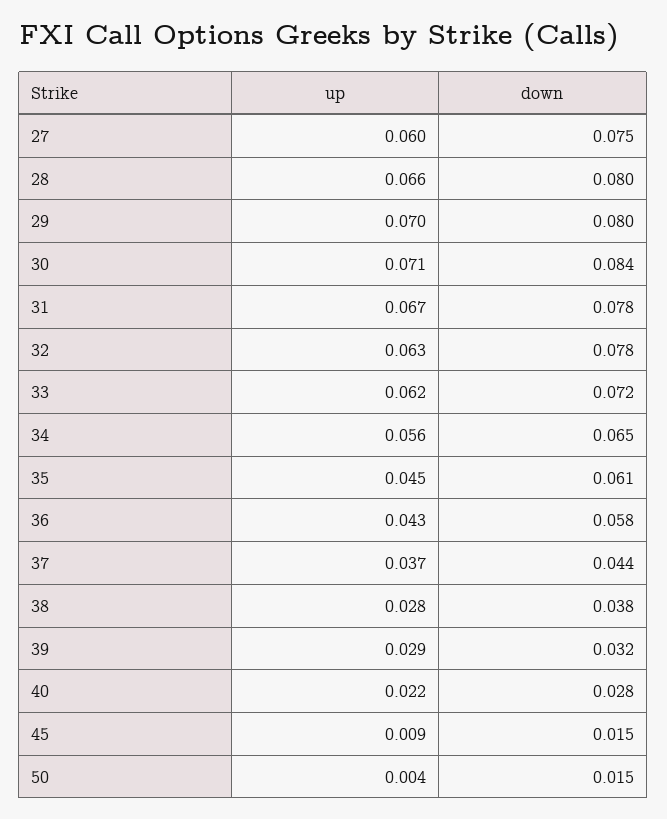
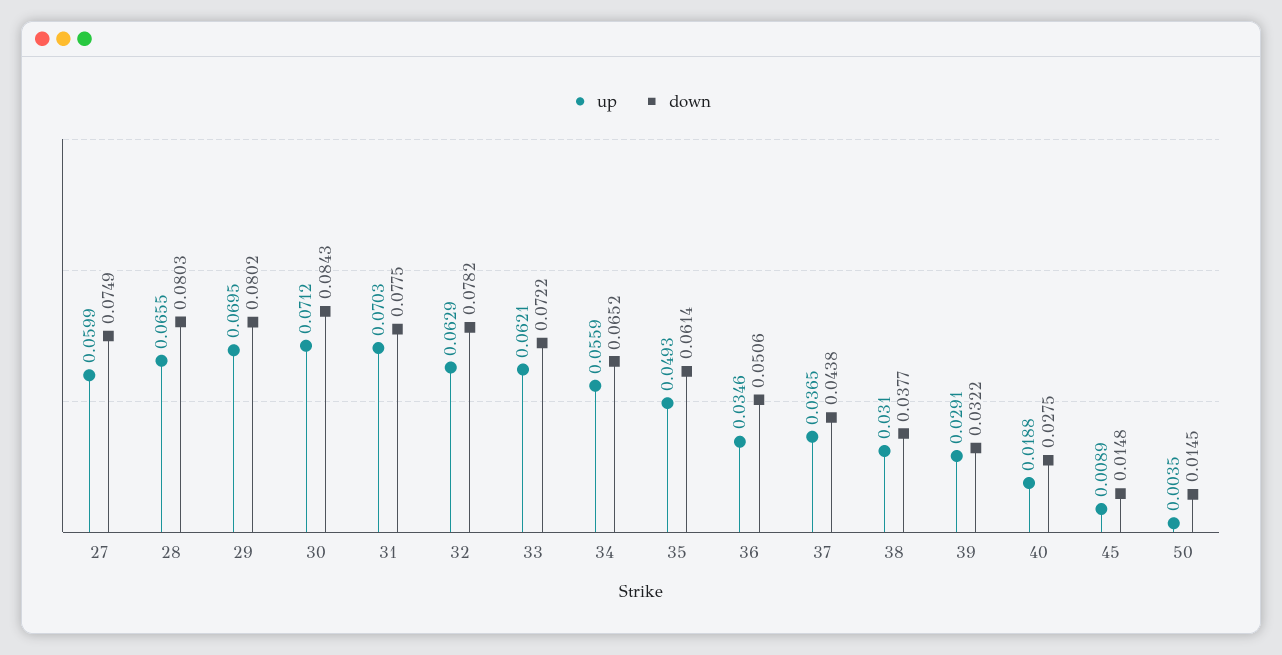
up, 31: 0.067 -> 0.0703
up, 35: 0.045 -> 0.0493
up, 36: 0.043 -> 0.0346
down, 36: 0.058 -> 0.0506
up, 38: 0.028 -> 0.031
up, 40: 0.022 -> 0.0188

